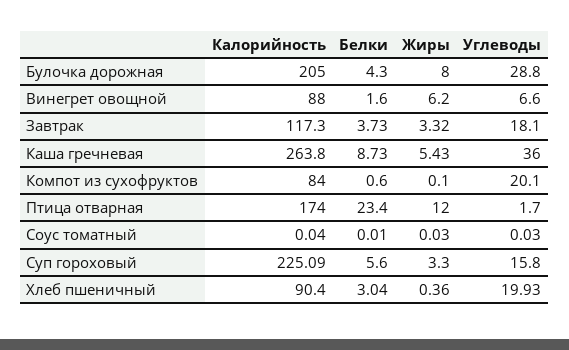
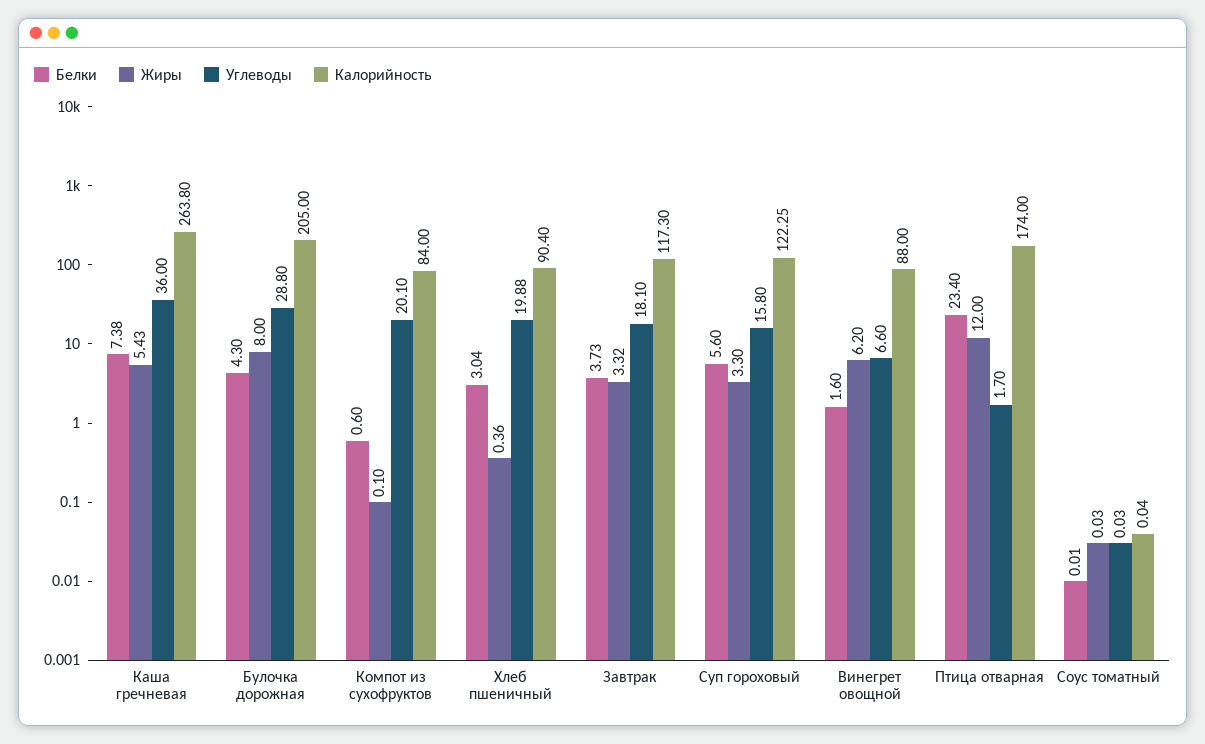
Белки, Каша гречневая: 8.73 -> 7.38
Калорийность, Суп гороховый: 225.09 -> 122.25
Углеводы, Хлеб пшеничный: 19.93 -> 19.88

